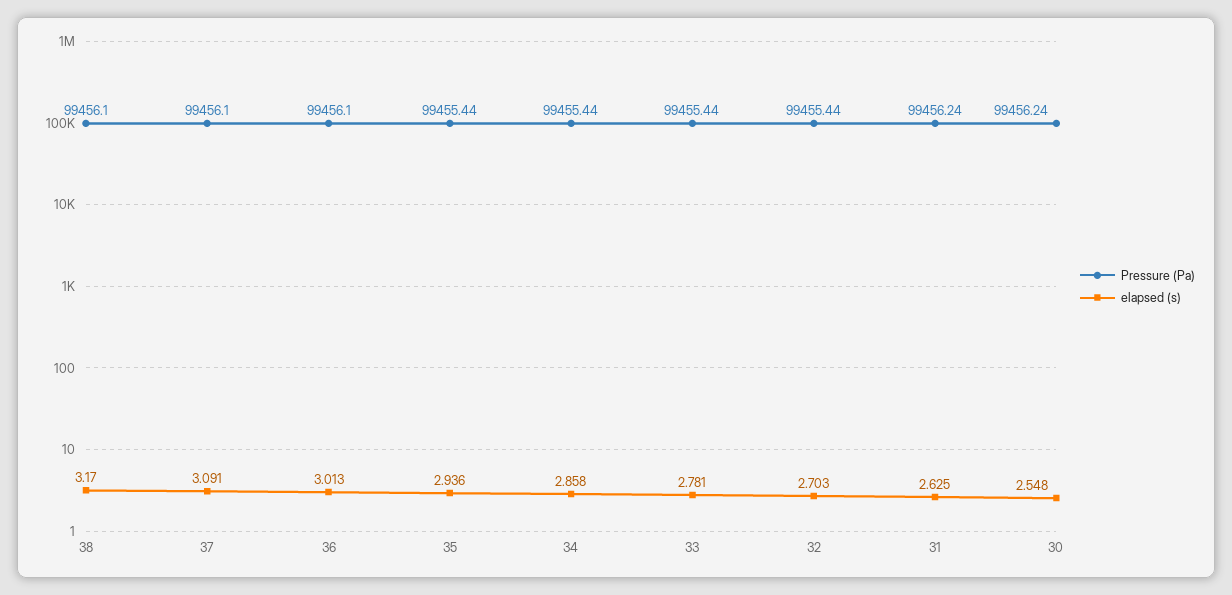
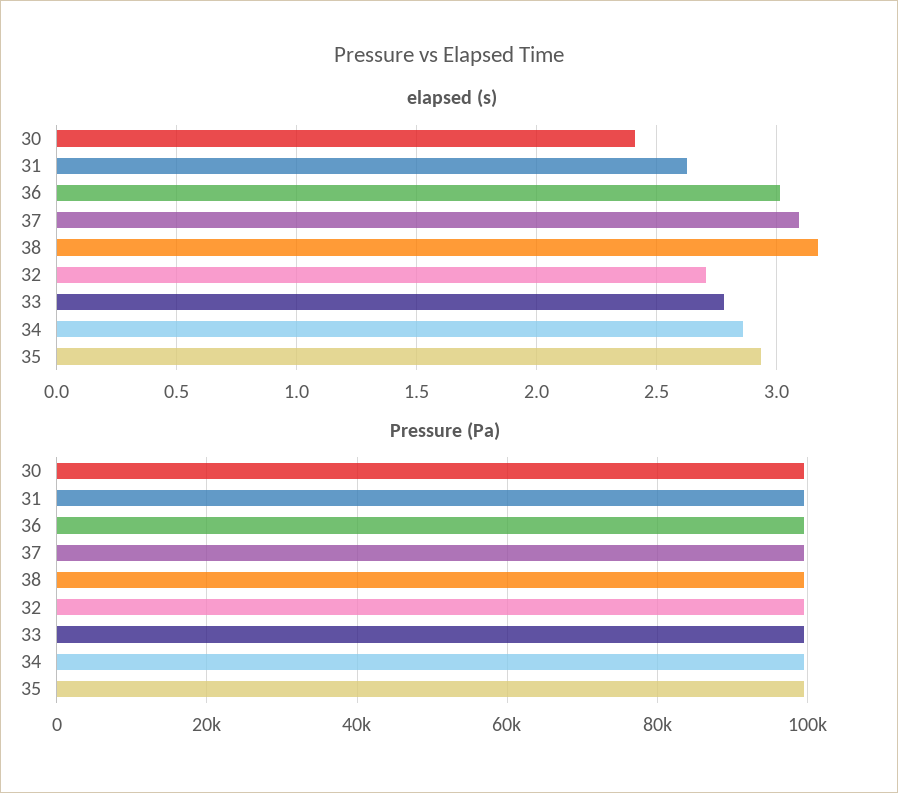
elapsed (s), 30: 2.548 -> 2.4

